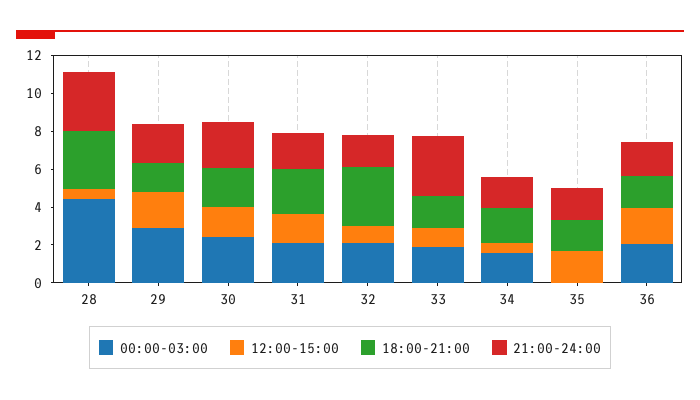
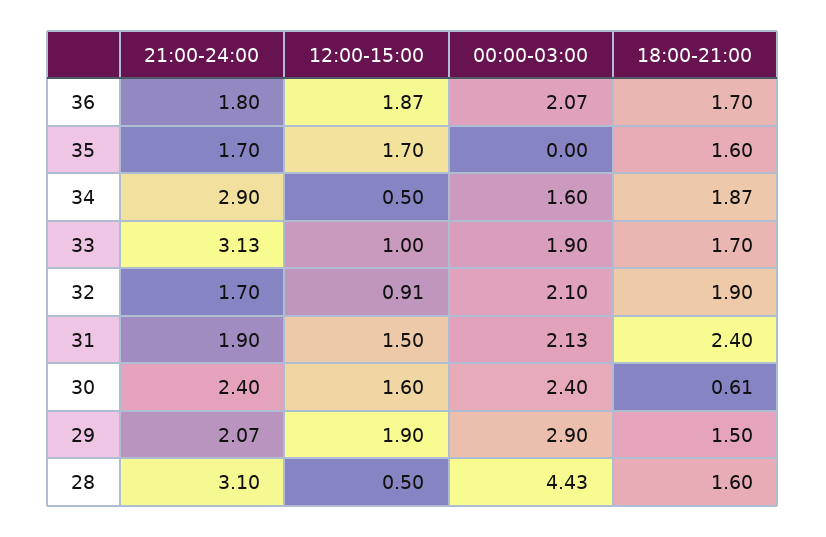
18:00-21:00, 28: 3 -> 1.6
18:00-21:00, 30: 2 -> 0.61
18:00-21:00, 32: 3 -> 1.9
21:00-24:00, 34: 1.5 -> 2.9

